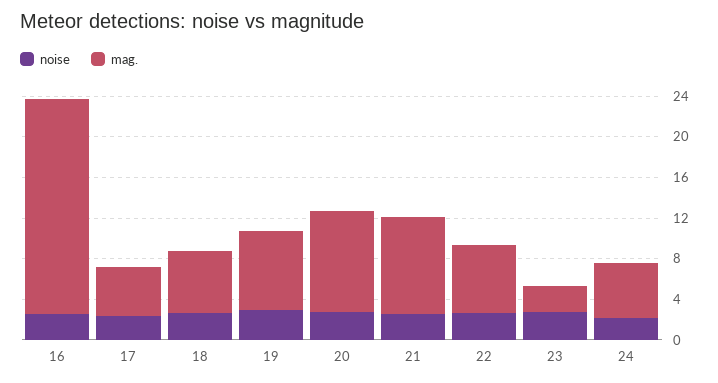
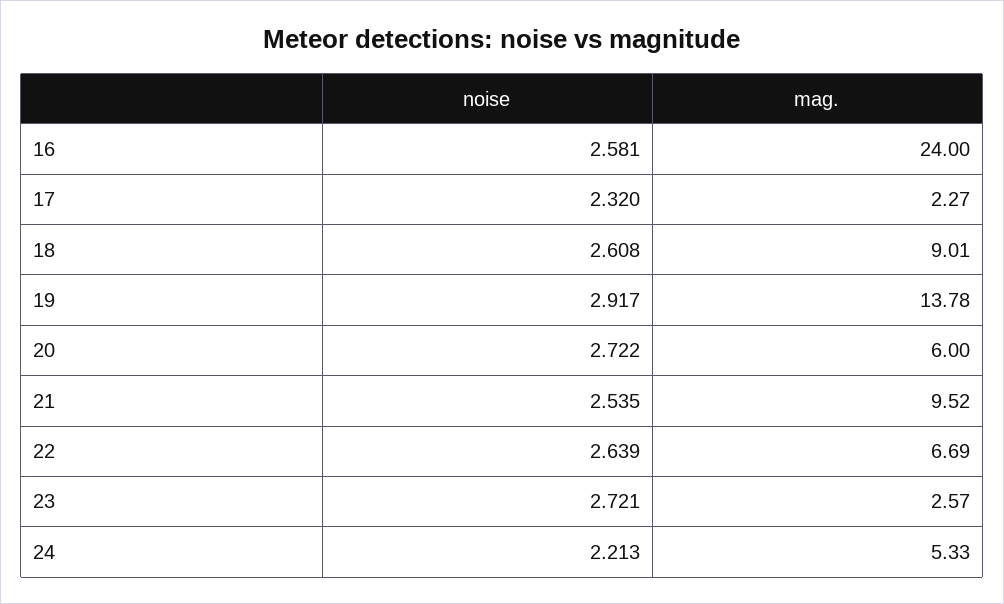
mag., 16: 21 -> 24
mag., 17: 5 -> 2.27
mag., 18: 6 -> 9.01
mag., 19: 8 -> 13.78
mag., 20: 10 -> 6

